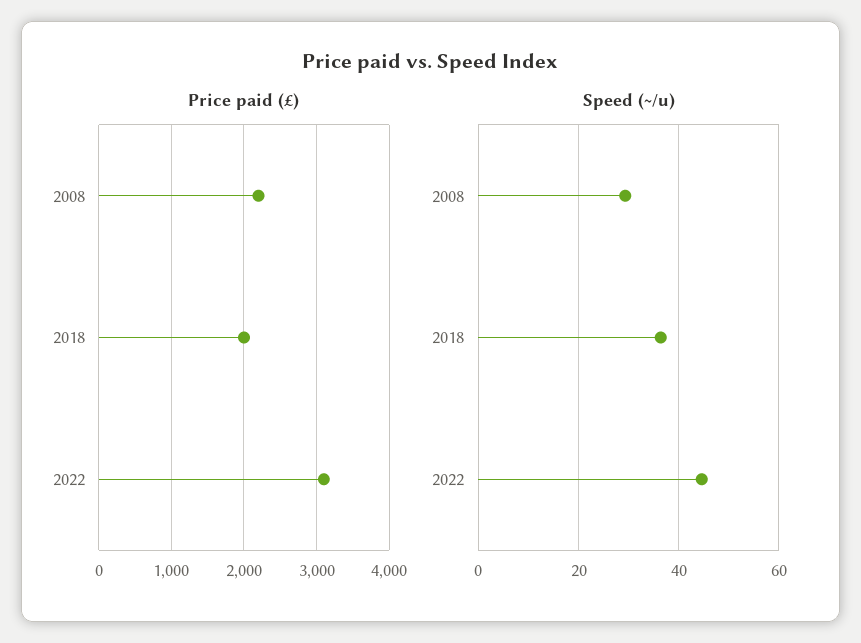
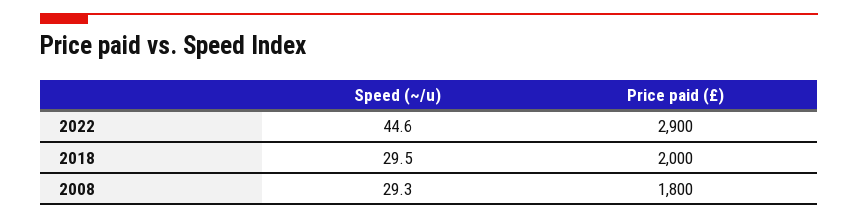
Price paid (£), 2008: 2200 -> 1800
Price paid (£), 2022: 3100 -> 2900
Speed (~/u), 2018: 36 -> 29.5

